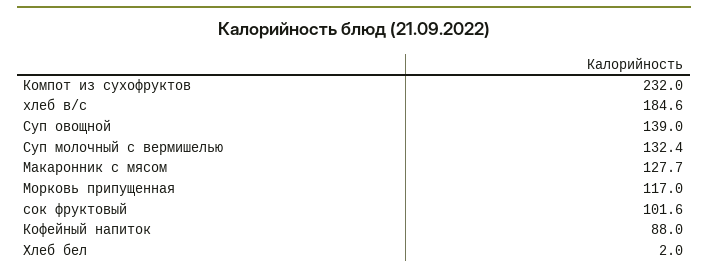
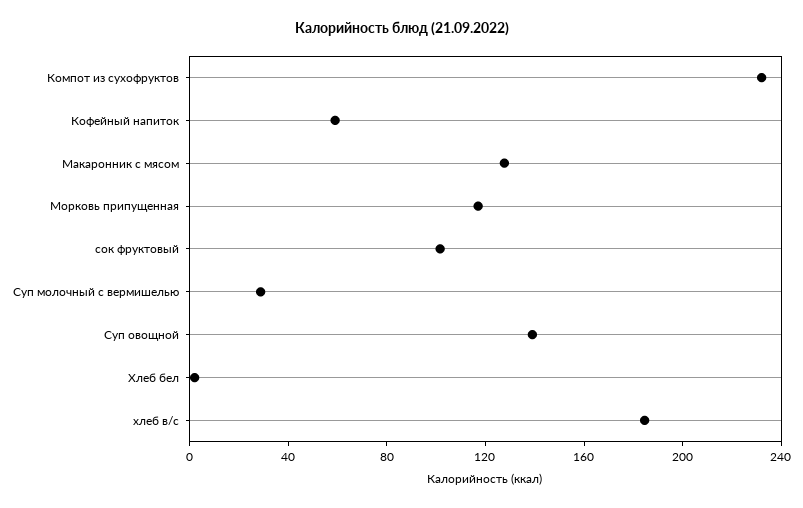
Суп молочный с вермишелью: 132.4 -> 30
Кофейный напиток: 88 -> 60

